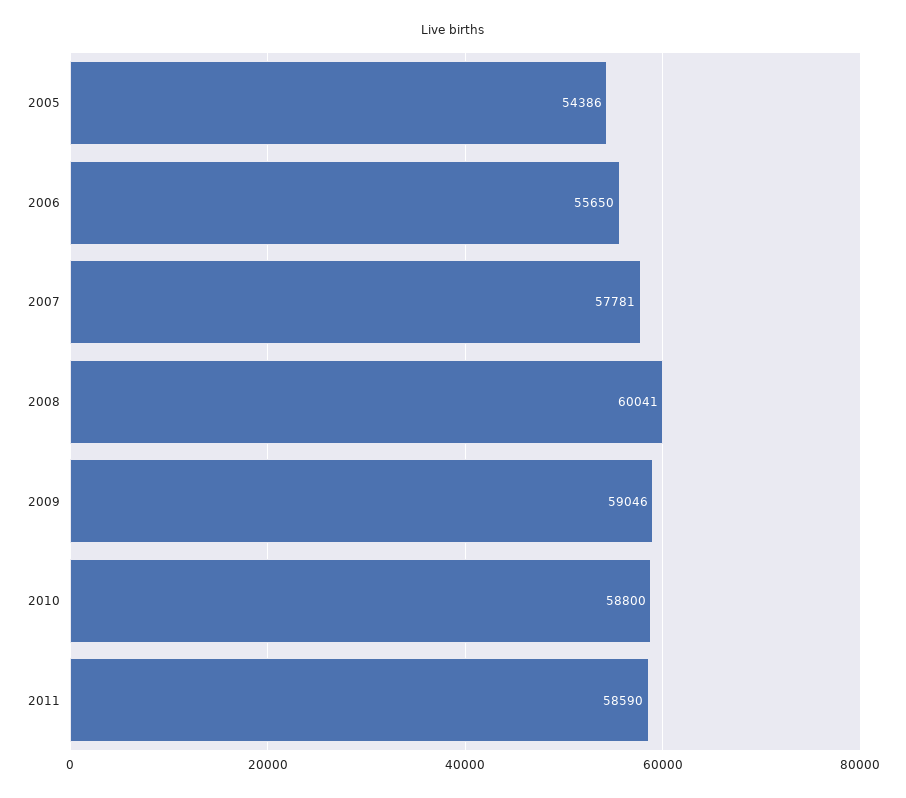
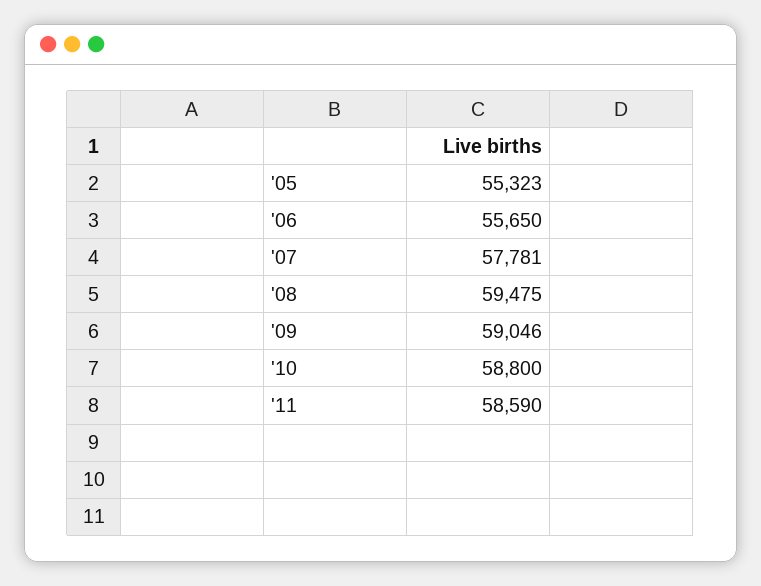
2005: 54386 -> 55323
2008: 60041 -> 59475

